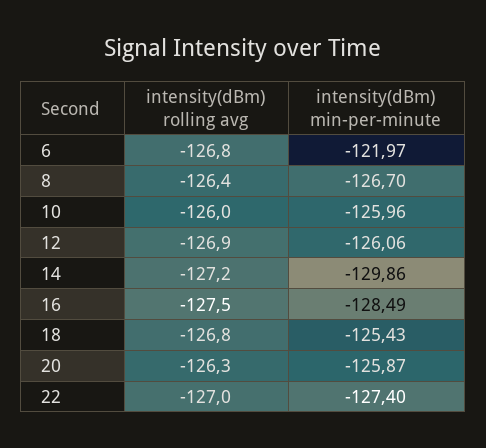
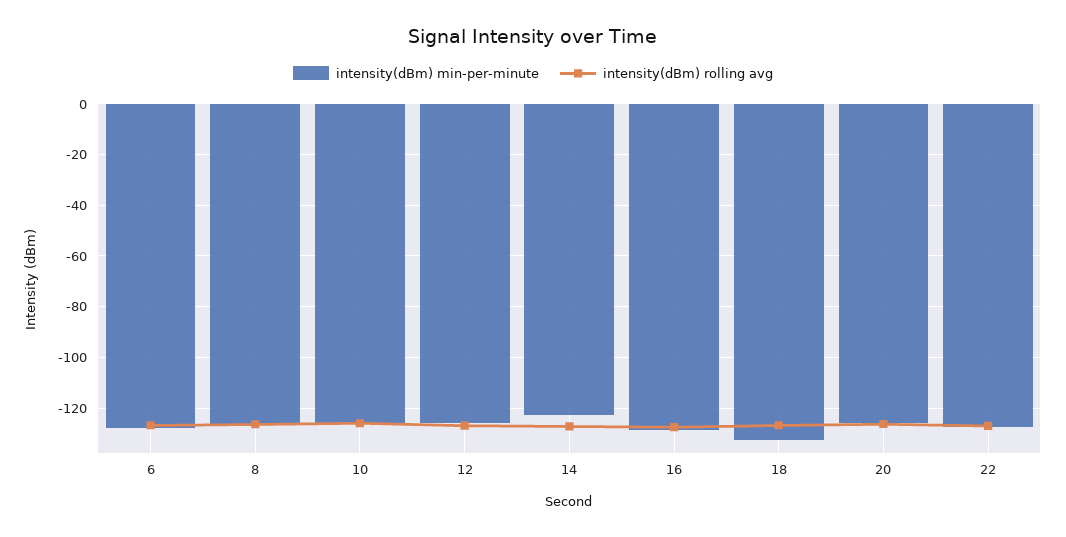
intensity(dBm) min-per-minute, 6: -121.97 -> -127.5
intensity(dBm) min-per-minute, 14: -129.86 -> -122.5
intensity(dBm) min-per-minute, 18: -125.43 -> -132.5

